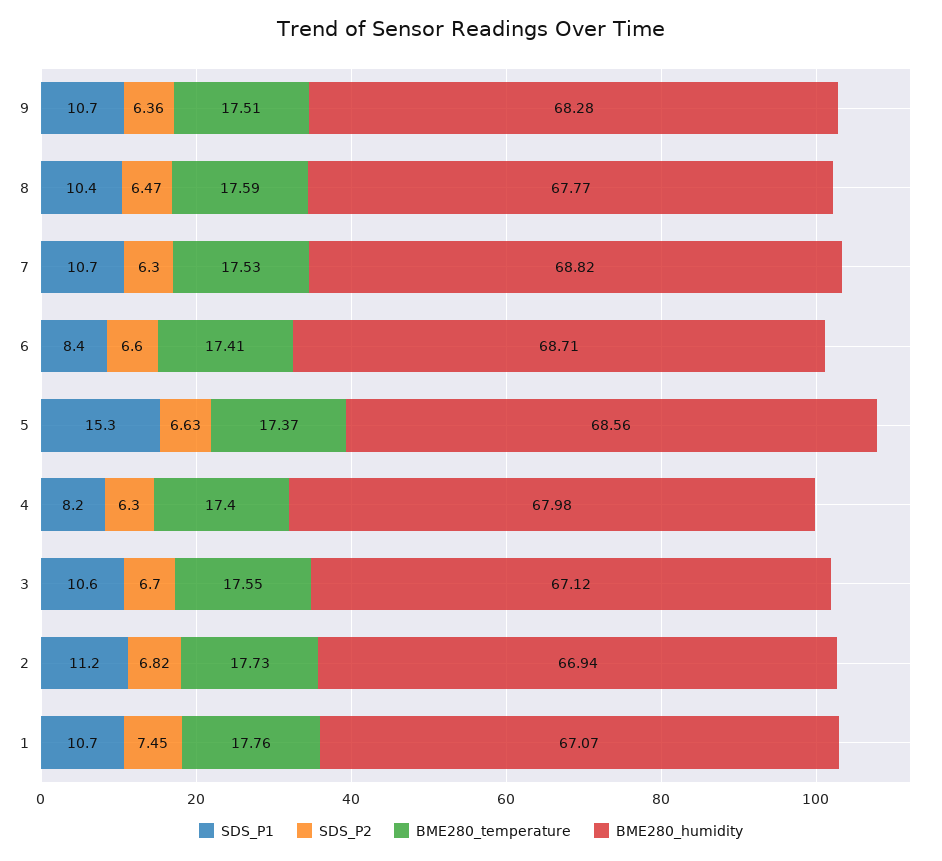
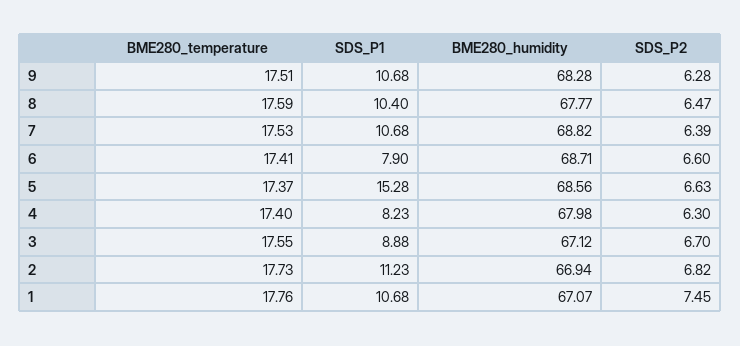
SDS_P2, 9: 6.36 -> 6.28
SDS_P2, 7: 6.3 -> 6.39
SDS_P1, 6: 8.4 -> 7.9
SDS_P1, 3: 10.6 -> 8.88

